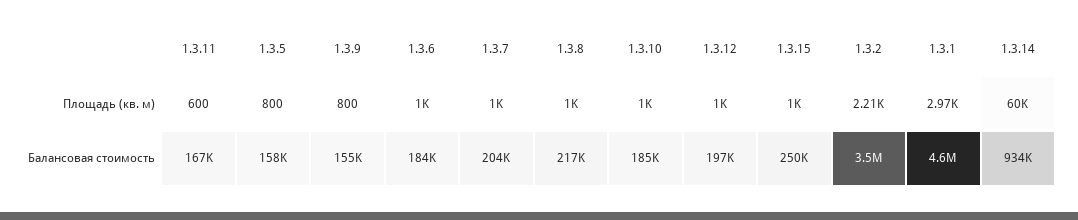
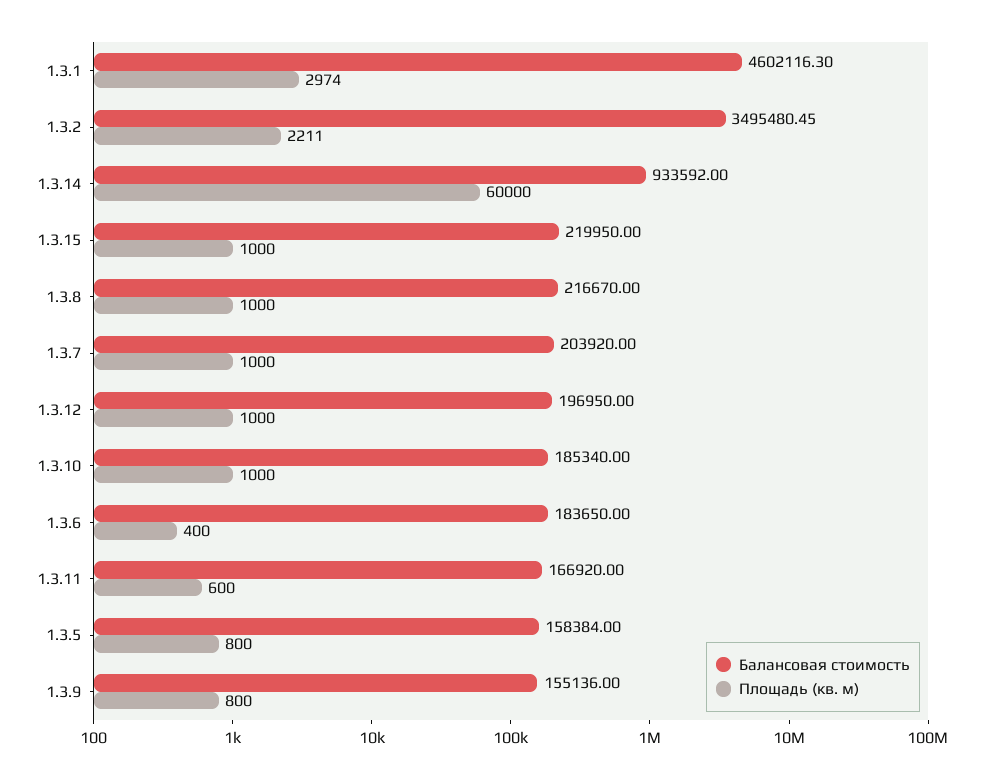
Площадь (кв. м), 1.3.6: 1000 -> 400
Балансовая стоимость, 1.3.15: 250000 -> 219950

